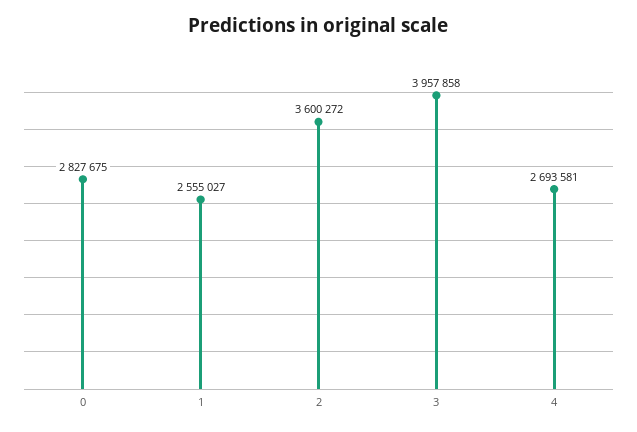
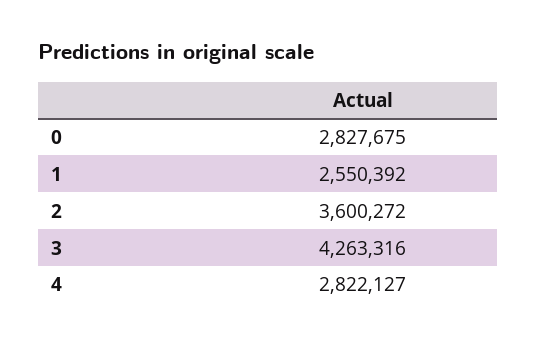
1: 2555027 -> 2550392
3: 3957858 -> 4263316
4: 2693581 -> 2822127

